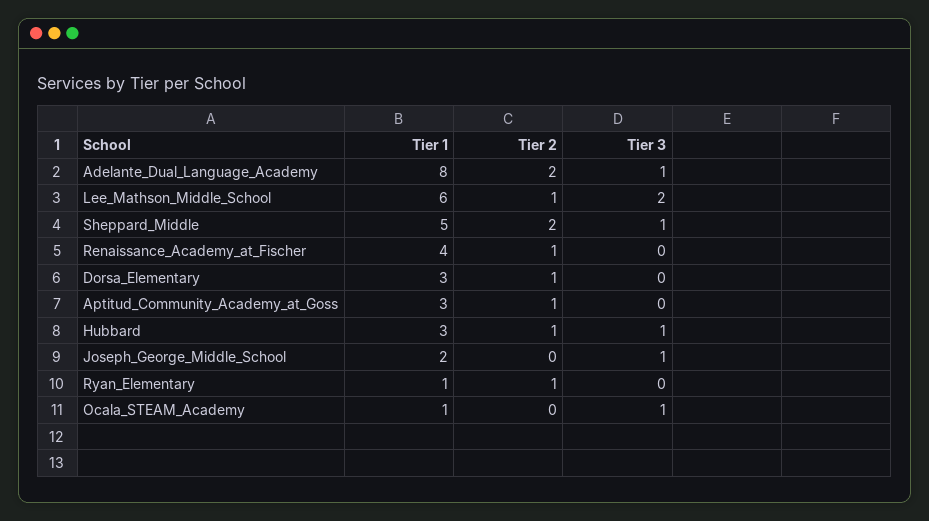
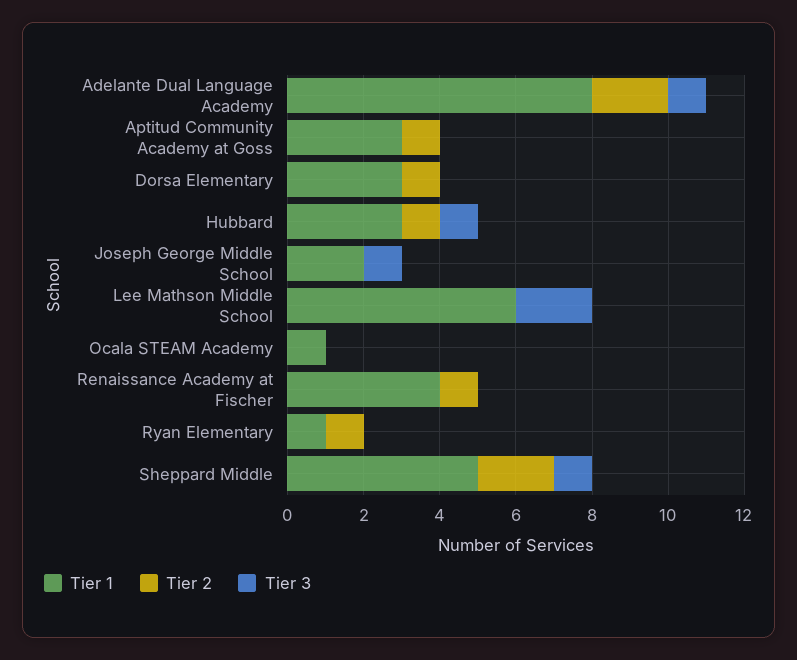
Tier 2, Lee_Mathson_Middle_School: 1 -> 0
Tier 3, Ocala_STEAM_Academy: 1 -> 0

